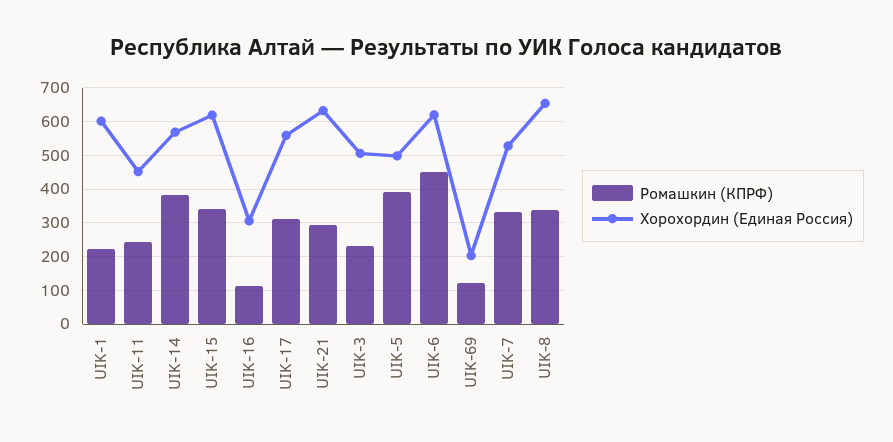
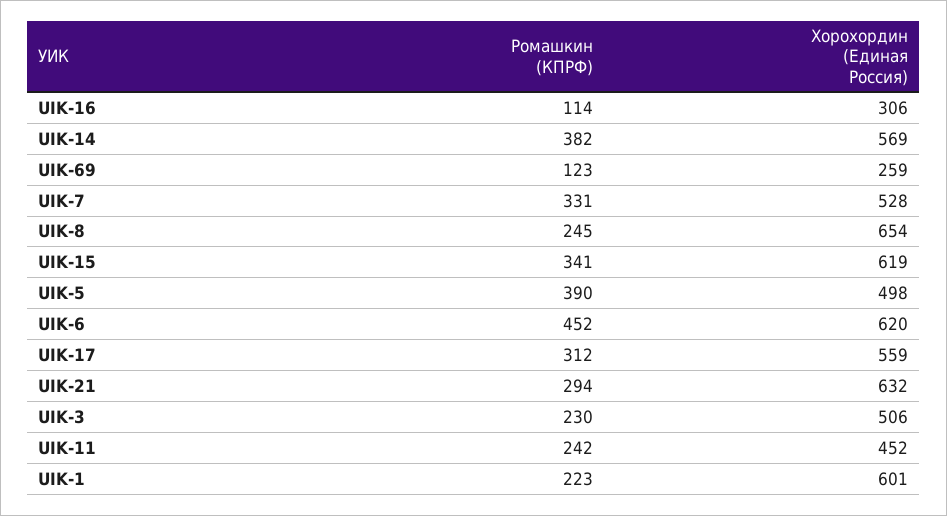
Хорохордин (Единая Россия), UIK-69: 200 -> 259
Ромашкин (КПРФ), UIK-8: 340 -> 245

